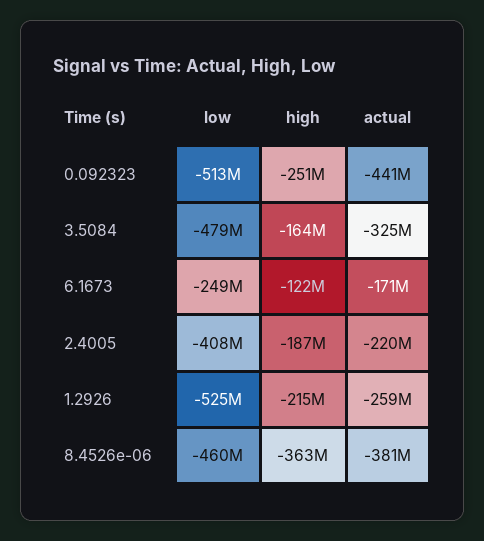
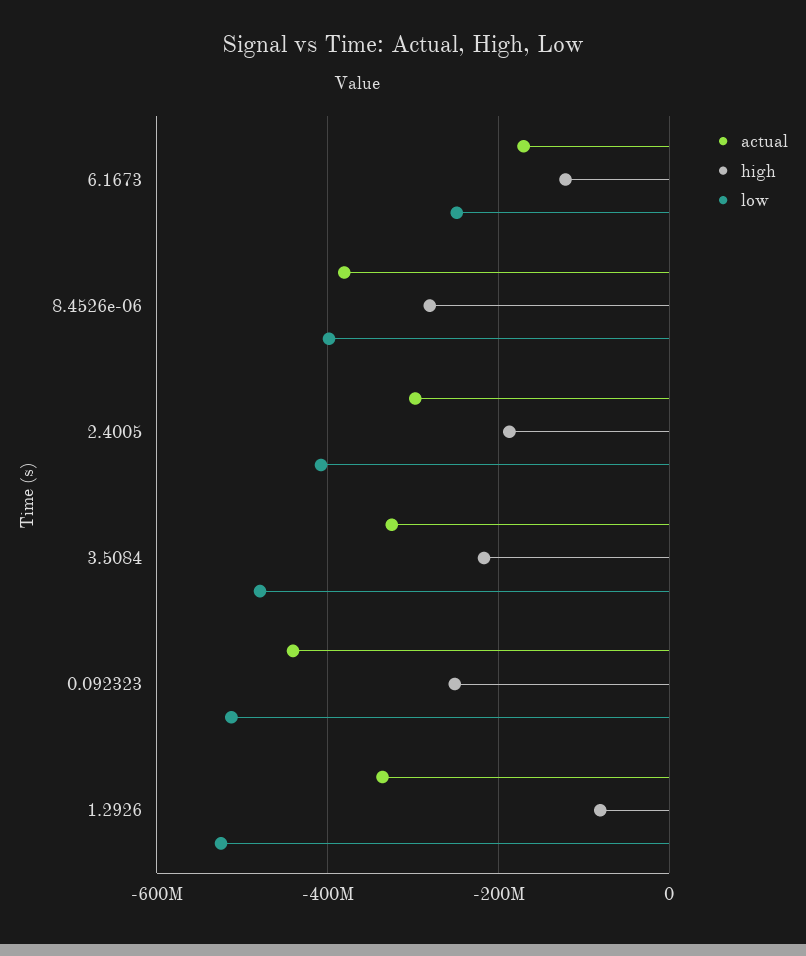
high, 3.5084: -164000000 -> -220000000
actual, 2.4005: -220000000 -> -300000000
high, 1.2926: -215000000 -> -80000000
actual, 1.2926: -259000000 -> -340000000
low, 8.4526e-06: -460000000 -> -400000000
high, 8.4526e-06: -363000000 -> -280000000

